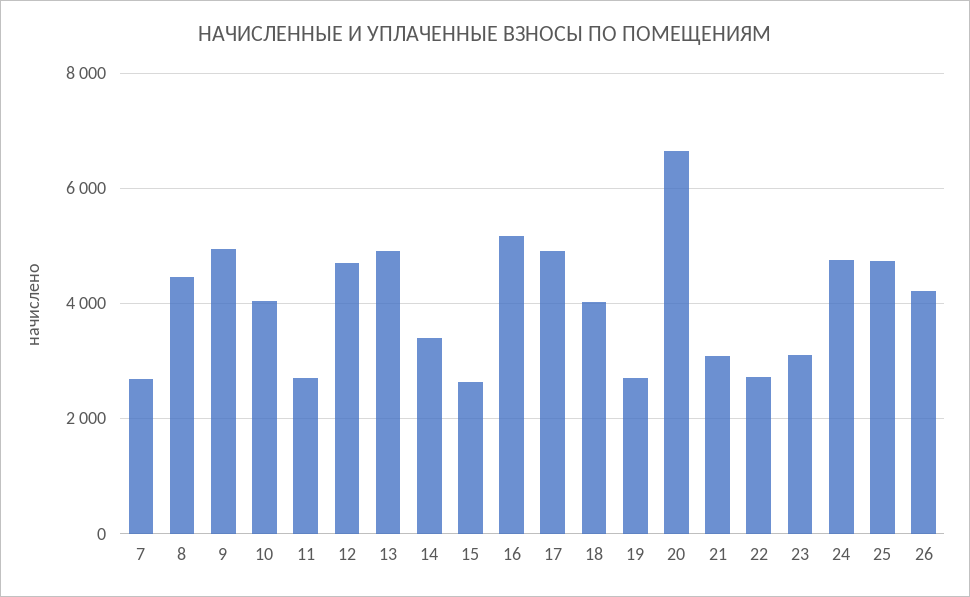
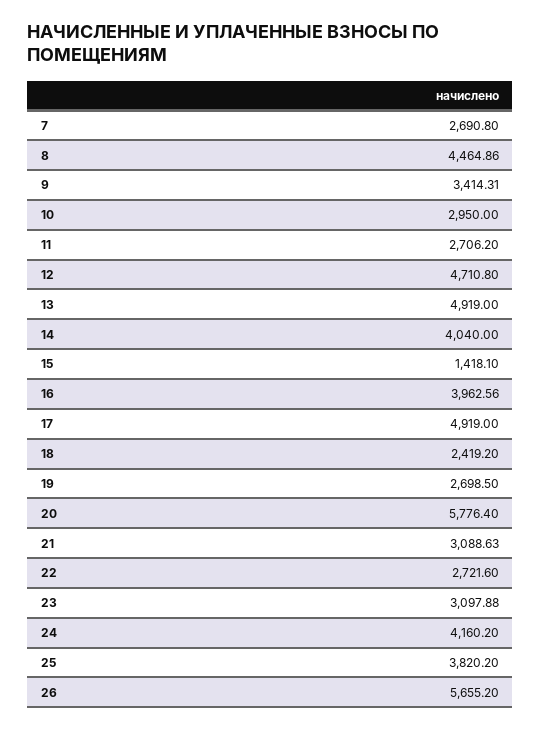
9: 5000 -> 3414.31
10: 4000 -> 2950
14: 3400 -> 4040
15: 2600 -> 1418.1
16: 5200 -> 3962.56
18: 4000 -> 2419.2
20: 6600 -> 5776.4
24: 4800 -> 4160.2
25: 4800 -> 3820.2
26: 4200 -> 5655.2

